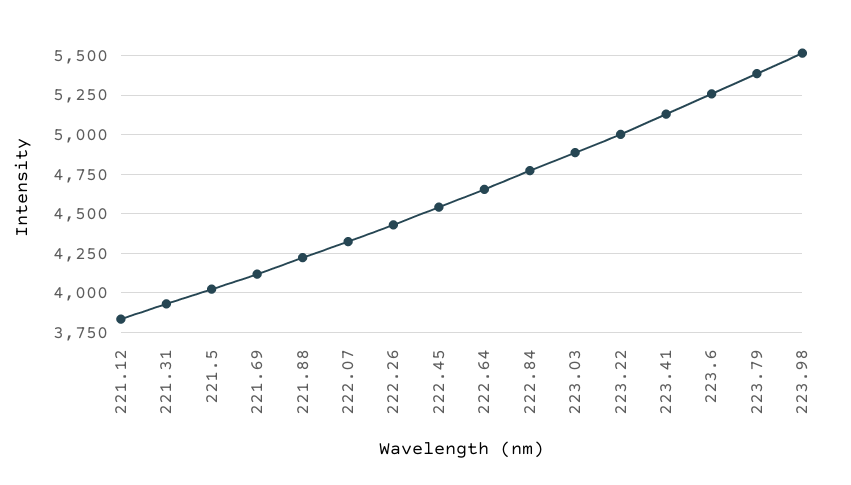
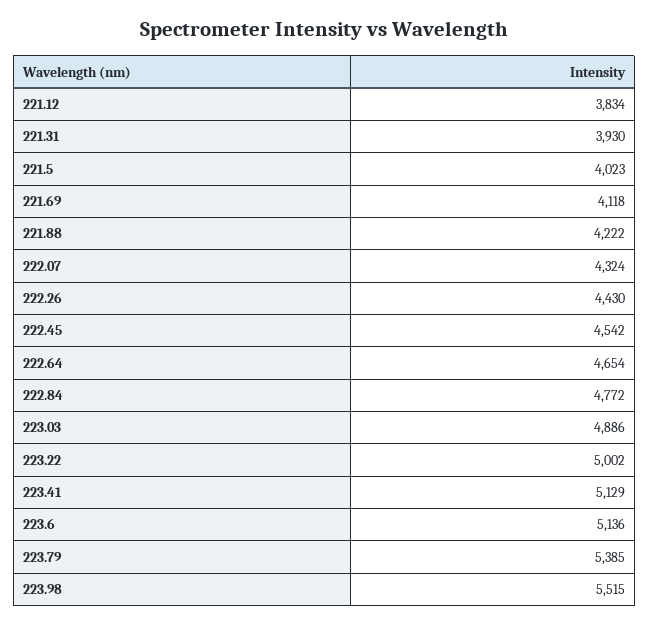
223.6: 5250 -> 5136

